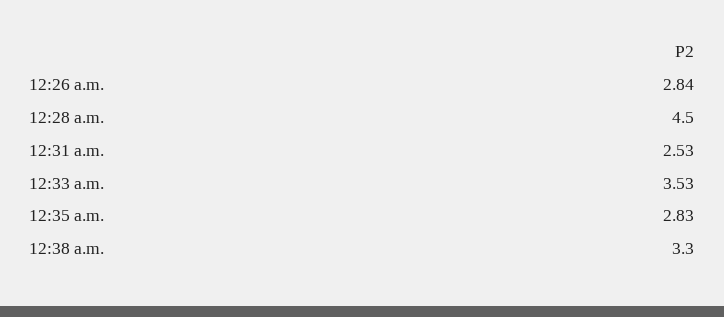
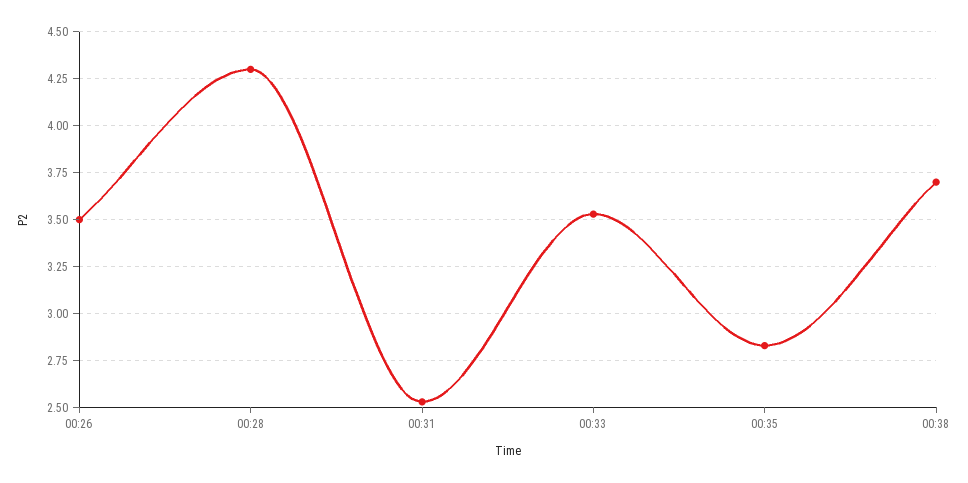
12:26 a.m.: 2.84 -> 3.5
12:28 a.m.: 4.5 -> 4.3
12:38 a.m.: 3.3 -> 3.7

